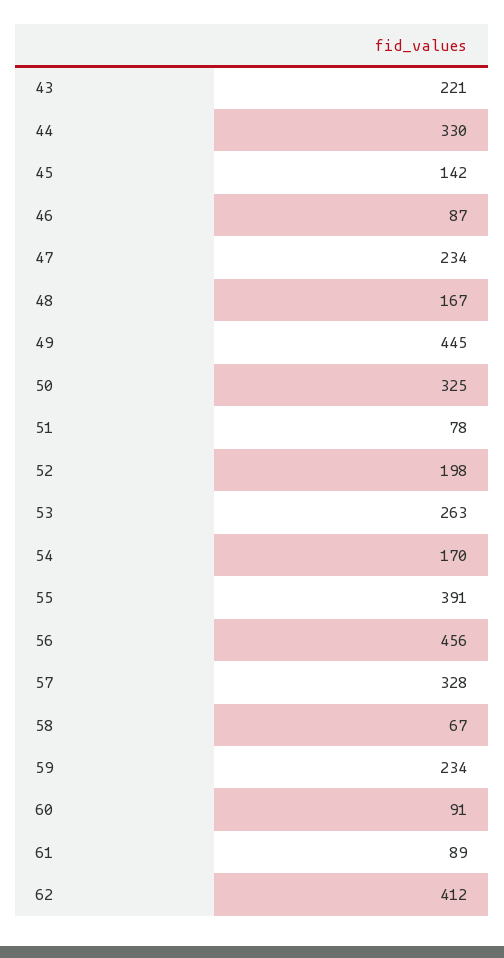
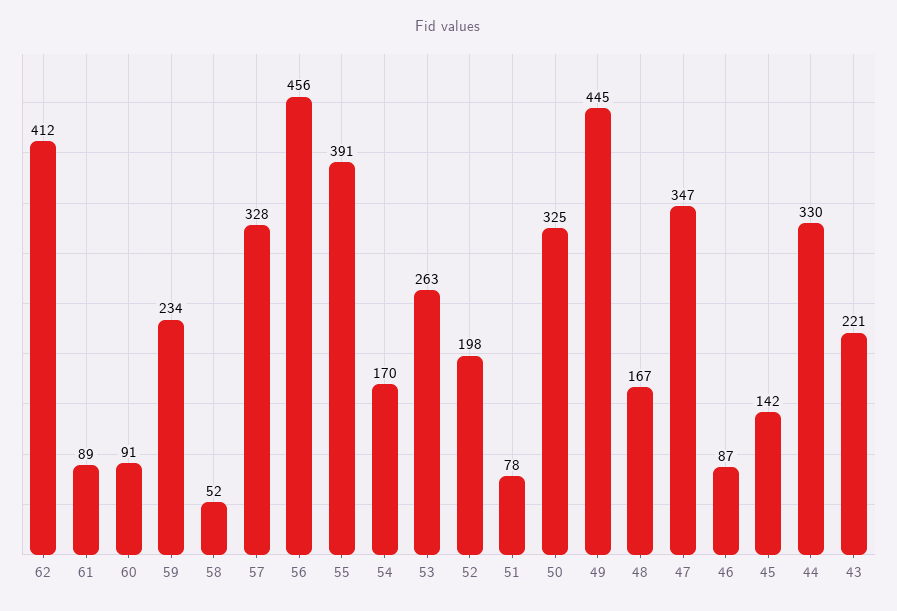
47: 234 -> 347
58: 67 -> 52

